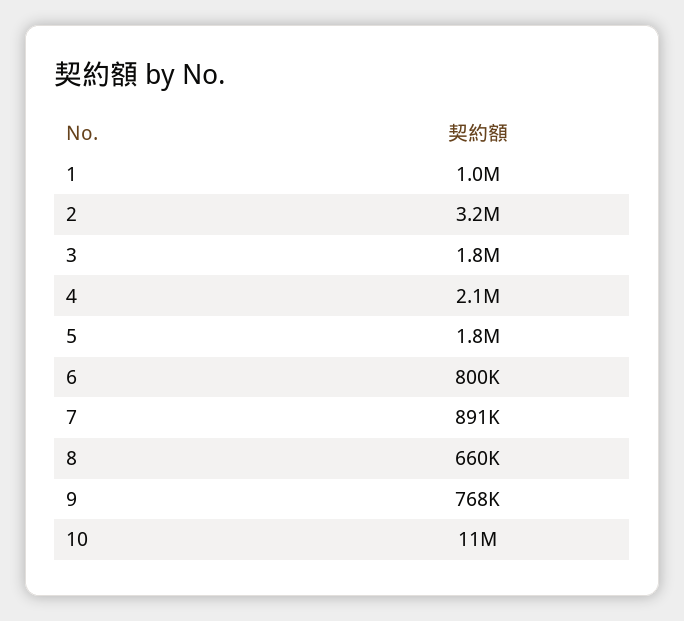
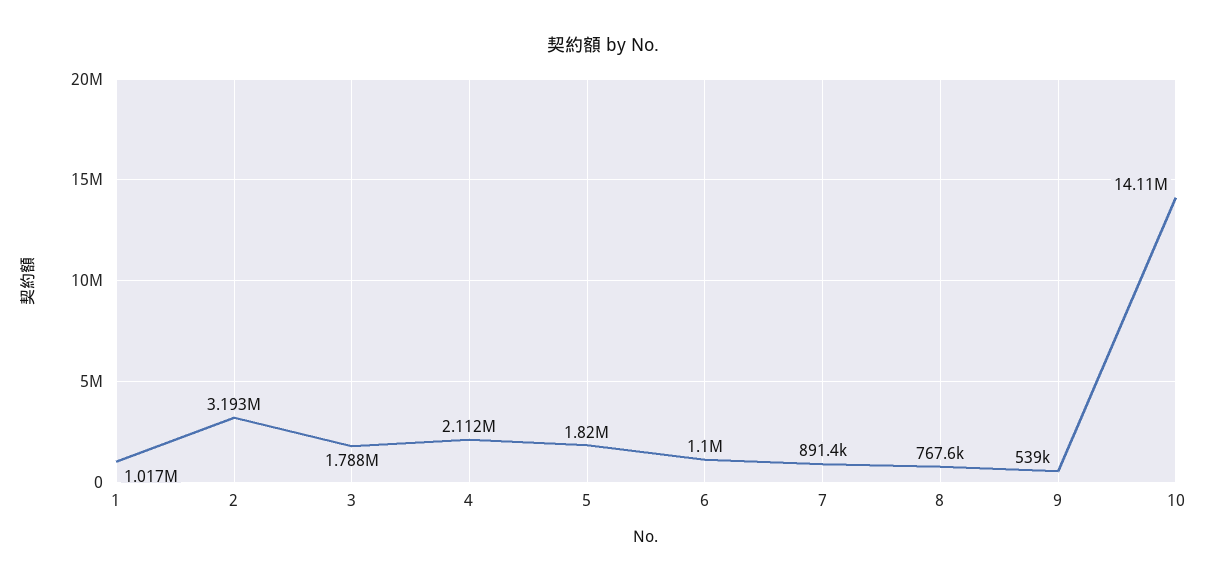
6: 800000 -> 1100000
8: 660000 -> 767600
9: 768000 -> 539000
10: 11000000 -> 14110000

